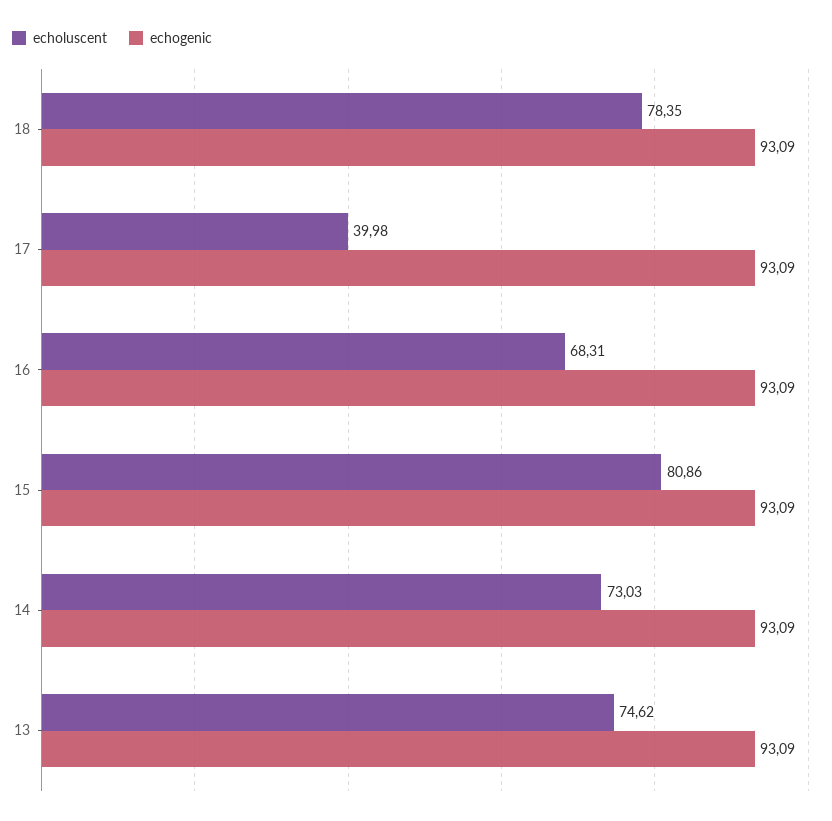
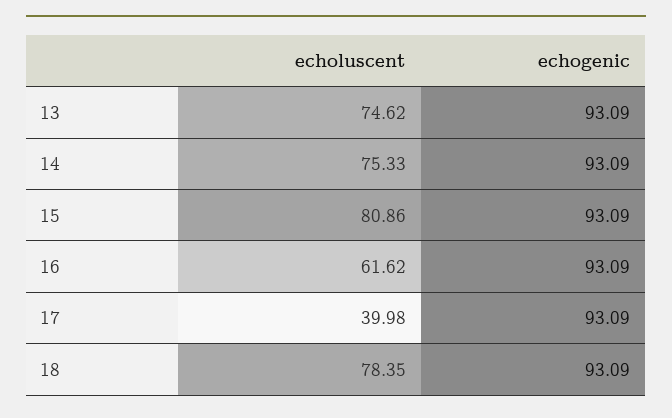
echoluscent, 16: 68.31 -> 61.62
echoluscent, 14: 73.03 -> 75.33

